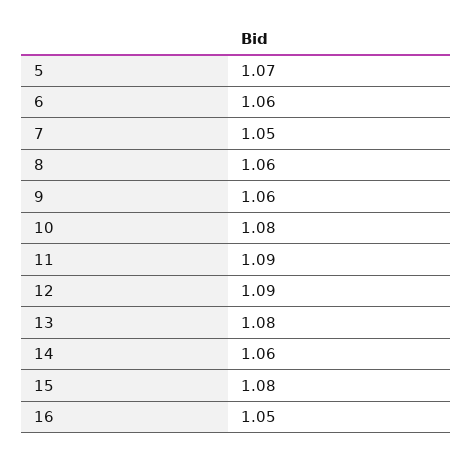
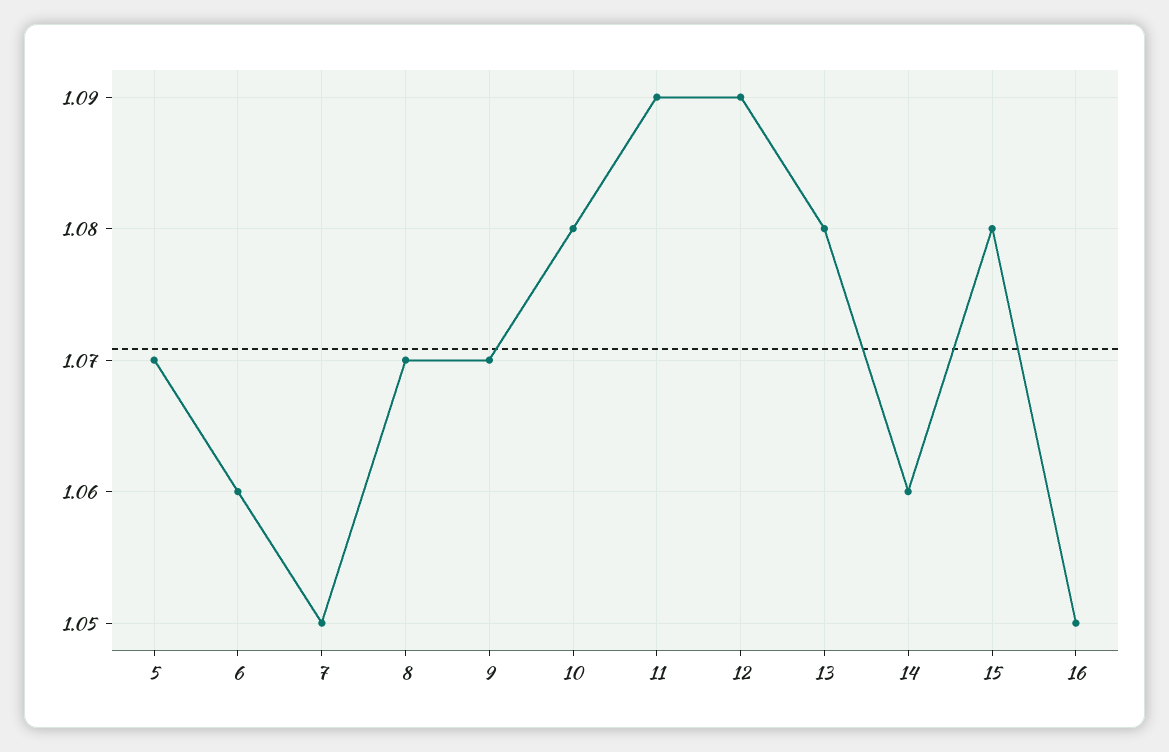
8: 1.06 -> 1.07
9: 1.06 -> 1.07

